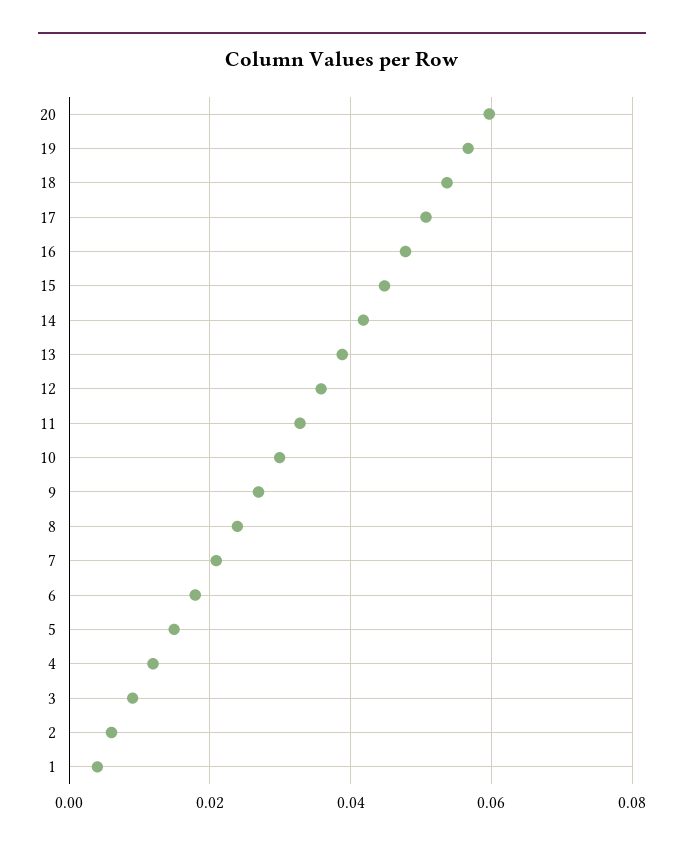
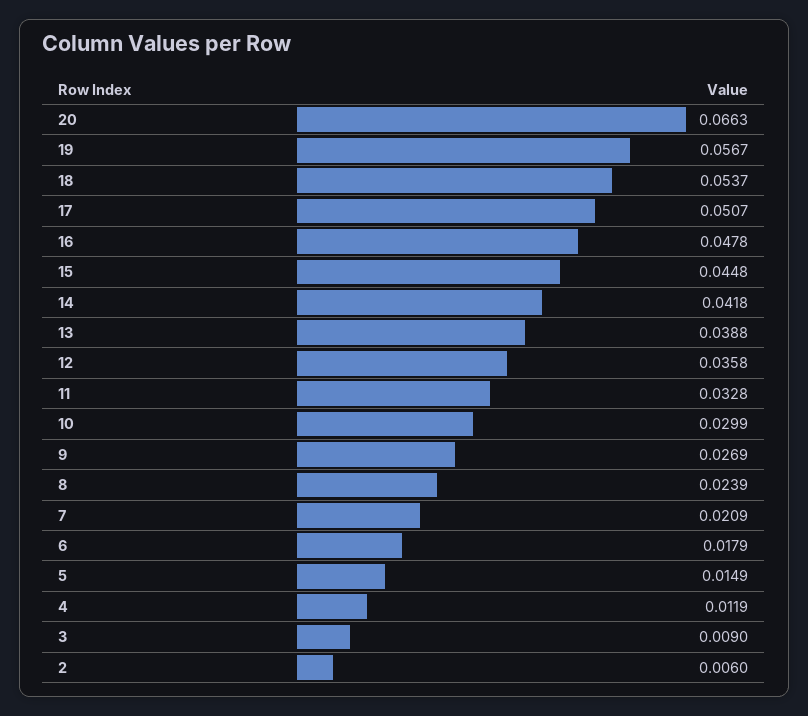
20: 0.06 -> 0.0663
1: 0.004 -> none

